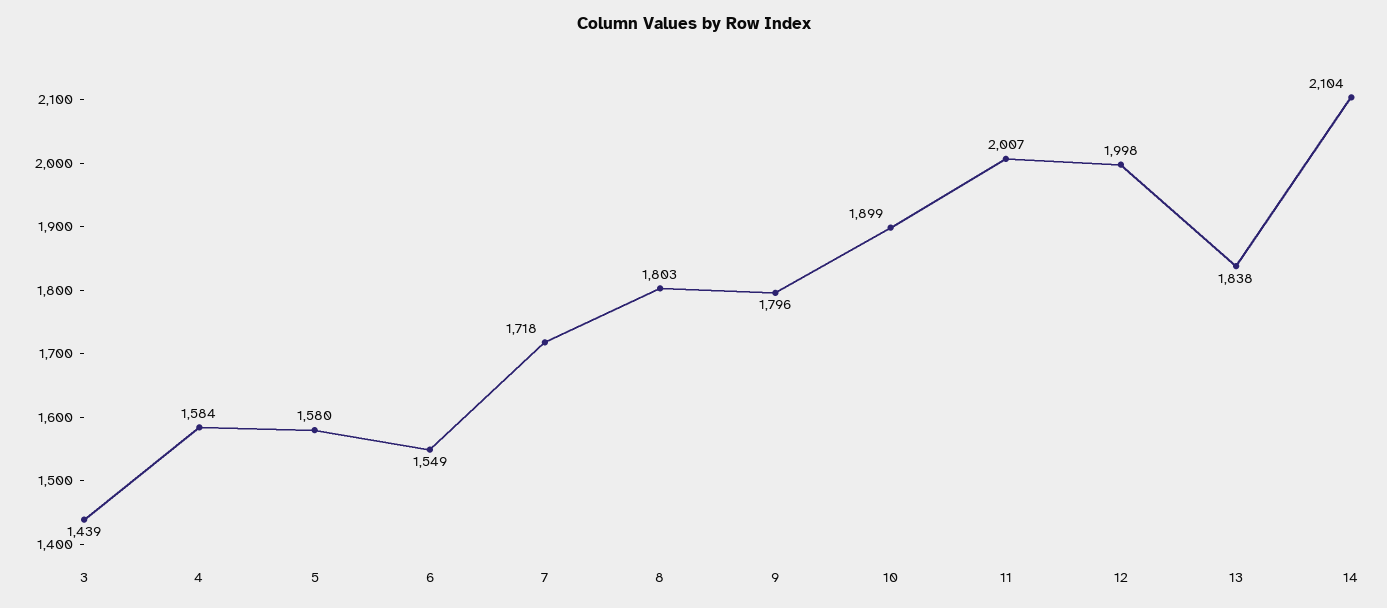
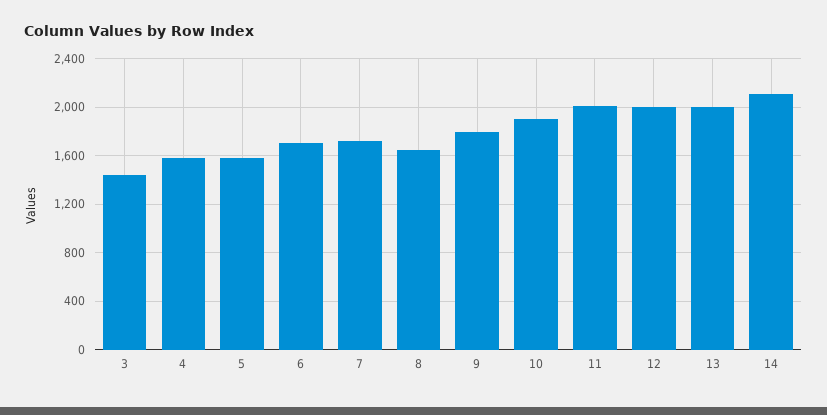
6: 1549 -> 1700
8: 1803 -> 1650
13: 1838 -> 2000

